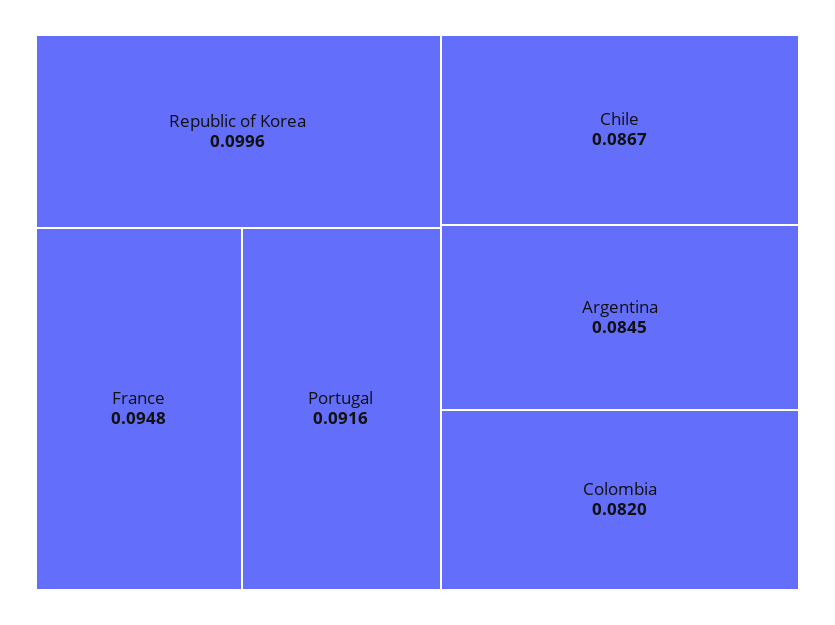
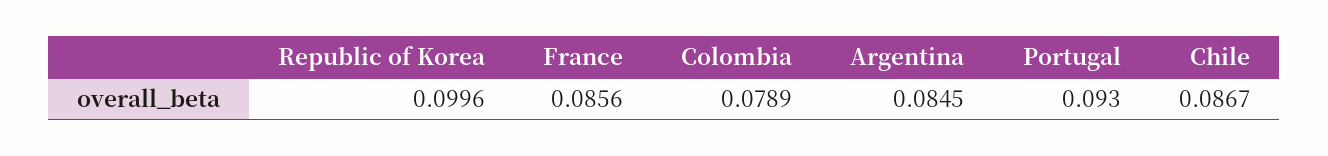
France: 0.0948 -> 0.0856
Portugal: 0.0916 -> 0.093
Colombia: 0.082 -> 0.0789

